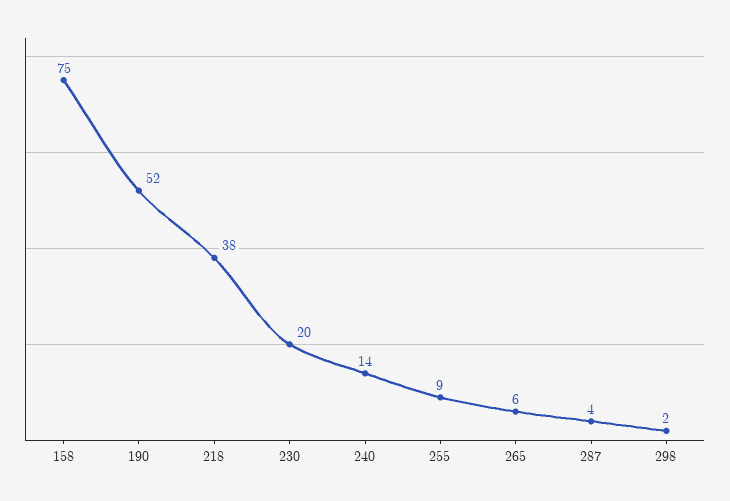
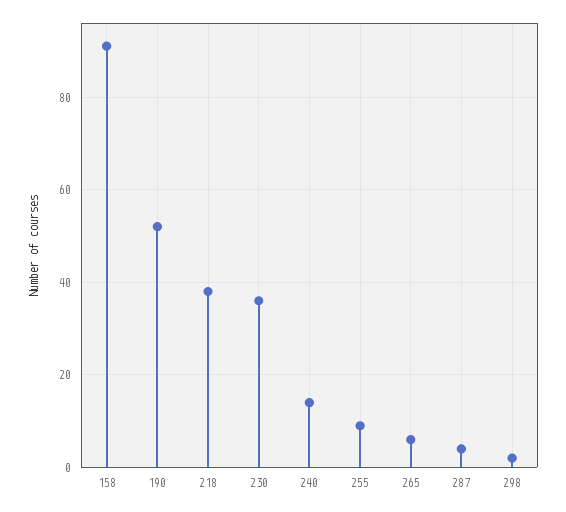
158: 75 -> 90
230: 20 -> 35

